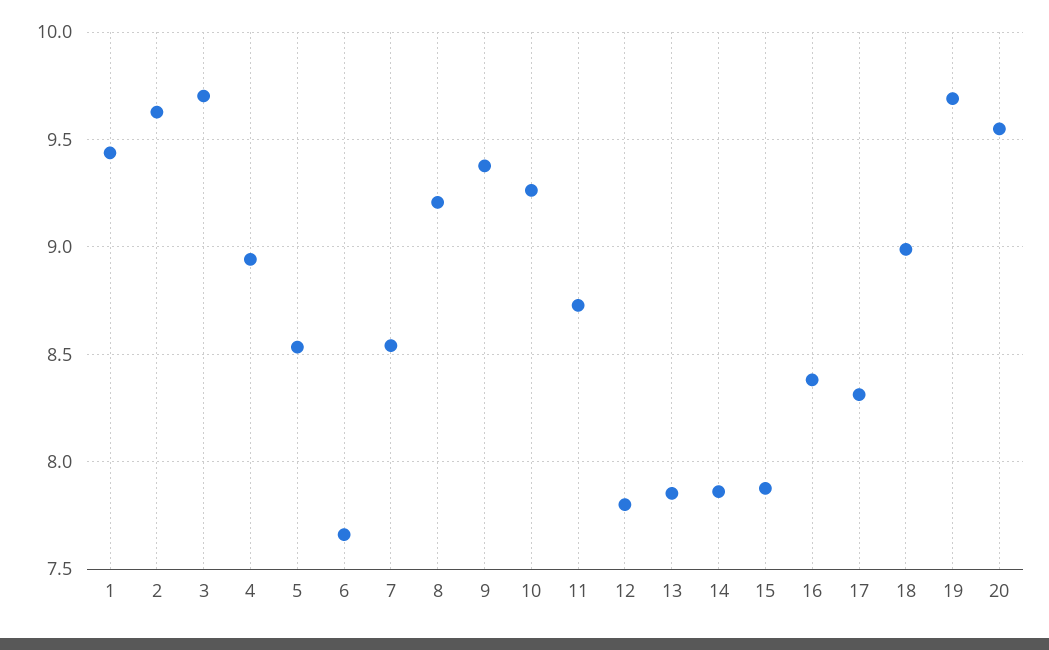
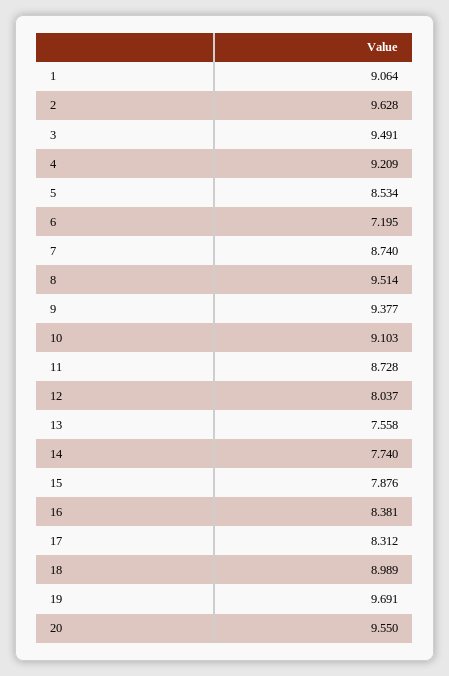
1: 9.45 -> 9.064
3: 9.7 -> 9.491
4: 8.95 -> 9.209
6: 7.65 -> 7.195
7: 8.55 -> 8.74
8: 9.2 -> 9.514
10: 9.25 -> 9.103
12: 7.8 -> 8.037
13: 7.85 -> 7.558
14: 7.85 -> 7.74

